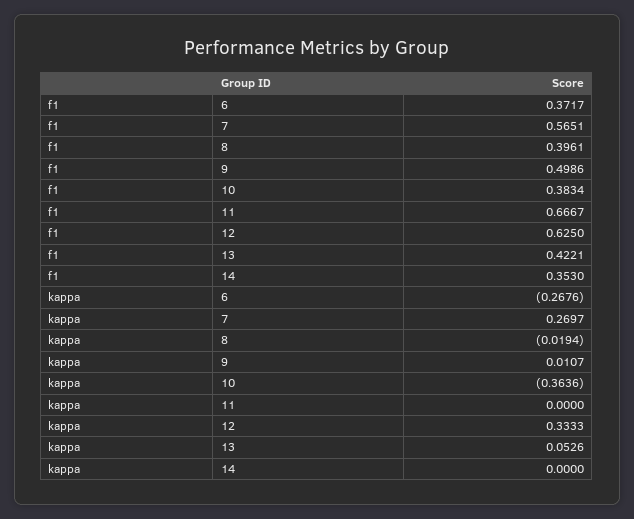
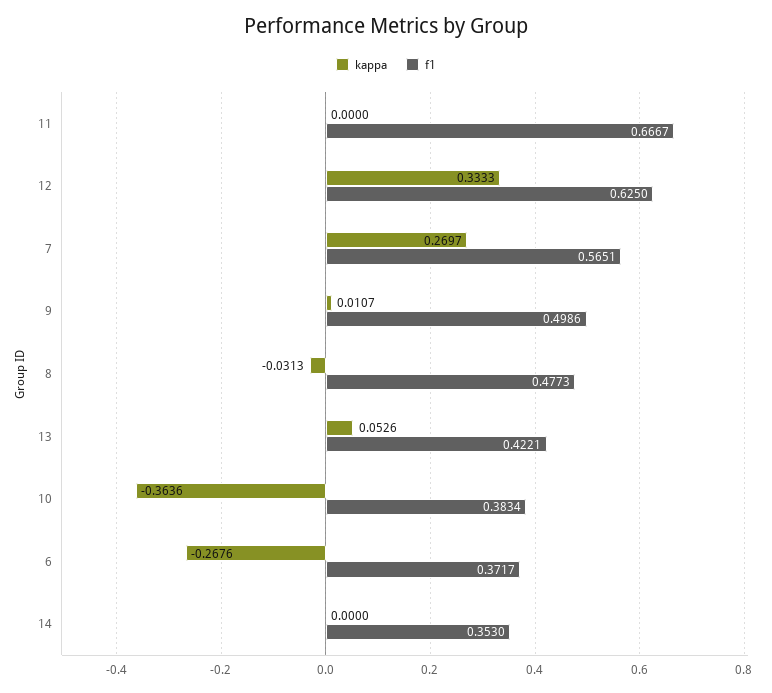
f1, 8: 0.3961 -> 0.4773
kappa, 8: -0.0194 -> -0.0313

